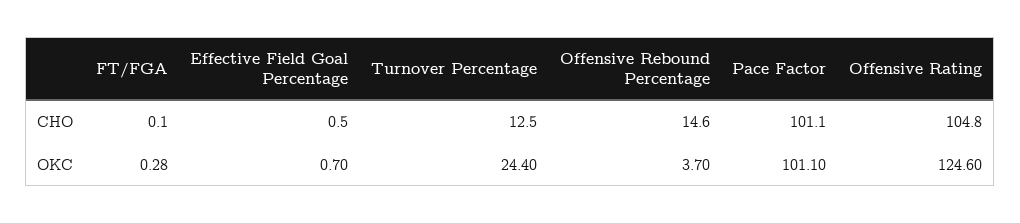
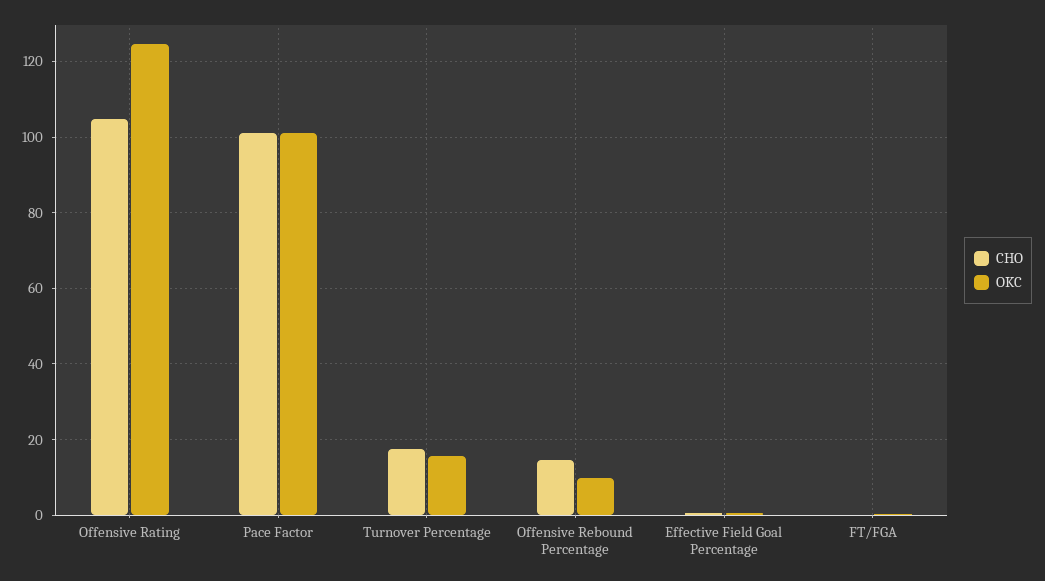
CHO, Turnover Percentage: 12.5 -> 18
OKC, Turnover Percentage: 24.4 -> 16
OKC, Offensive Rebound Percentage: 3.7 -> 10

